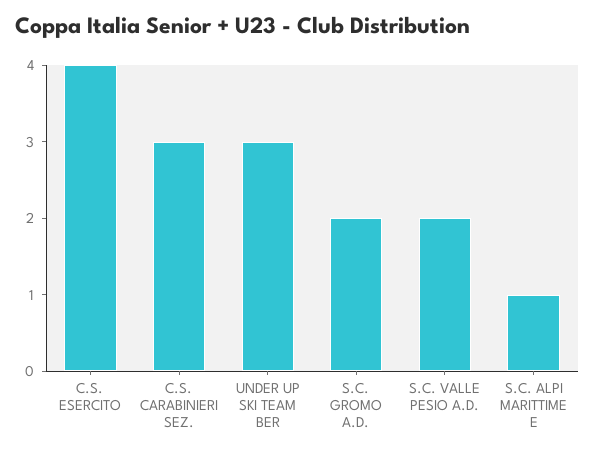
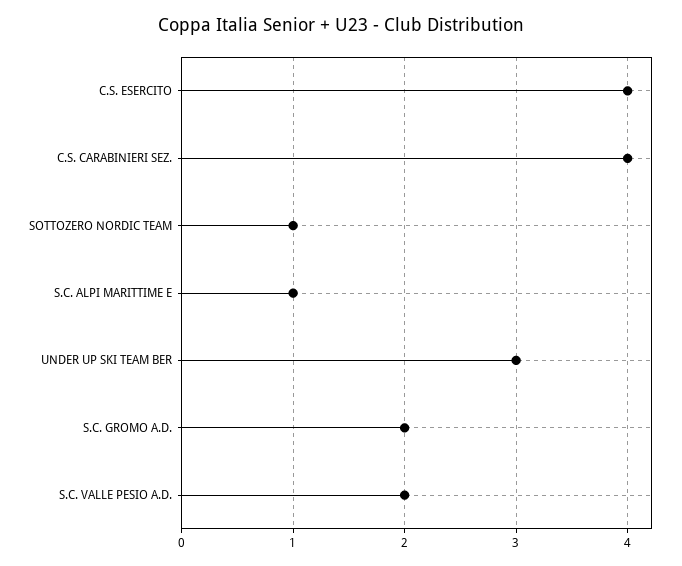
C.S. CARABINIERI SEZ.: 3 -> 4
SOTTOZERO NORDIC TEAM: none -> 1

